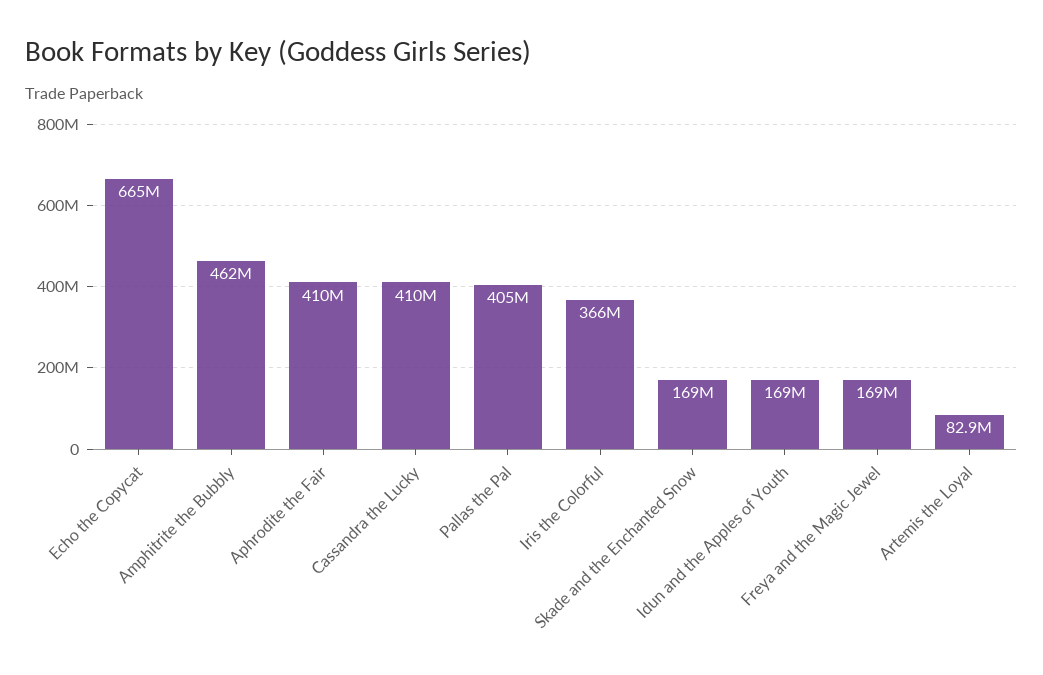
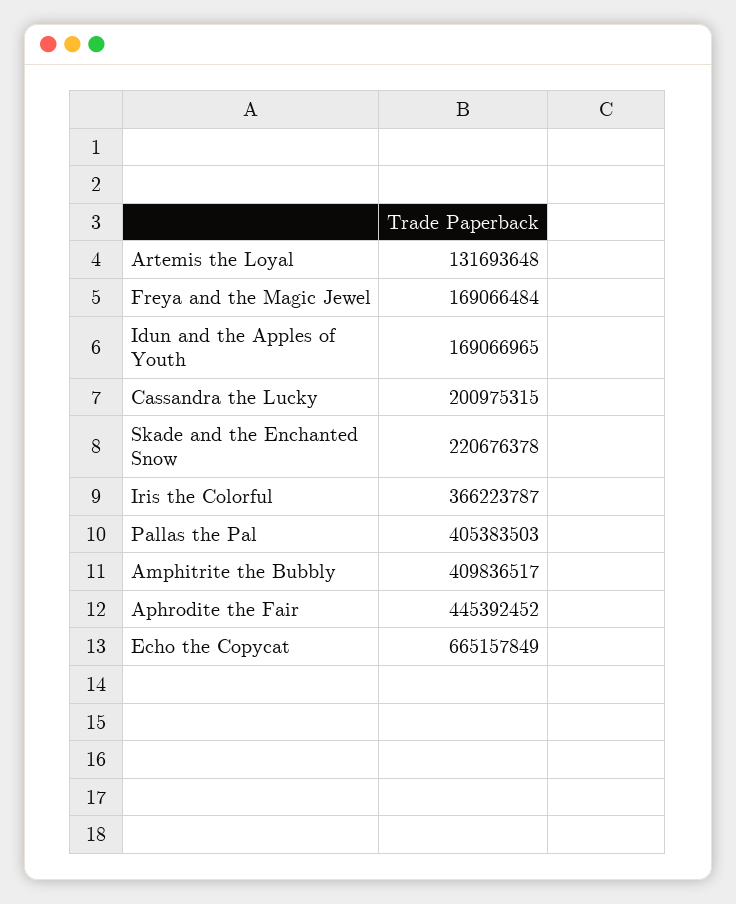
Amphitrite the Bubbly: 462000000 -> 409836517
Aphrodite the Fair: 410000000 -> 445392452
Cassandra the Lucky: 410000000 -> 200975315
Skade and the Enchanted Snow: 169000000 -> 220676378
Artemis the Loyal: 82900000 -> 131693648

